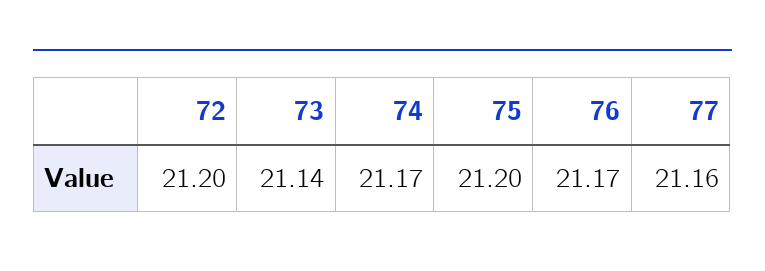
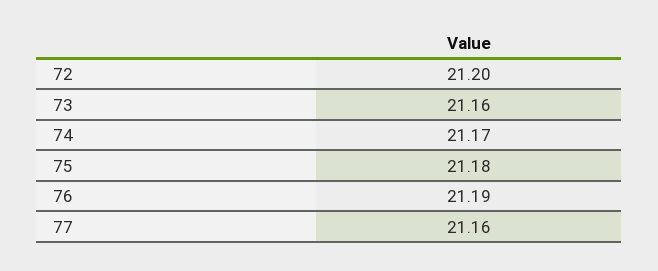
73: 21.14 -> 21.16
75: 21.2 -> 21.18
76: 21.17 -> 21.19

